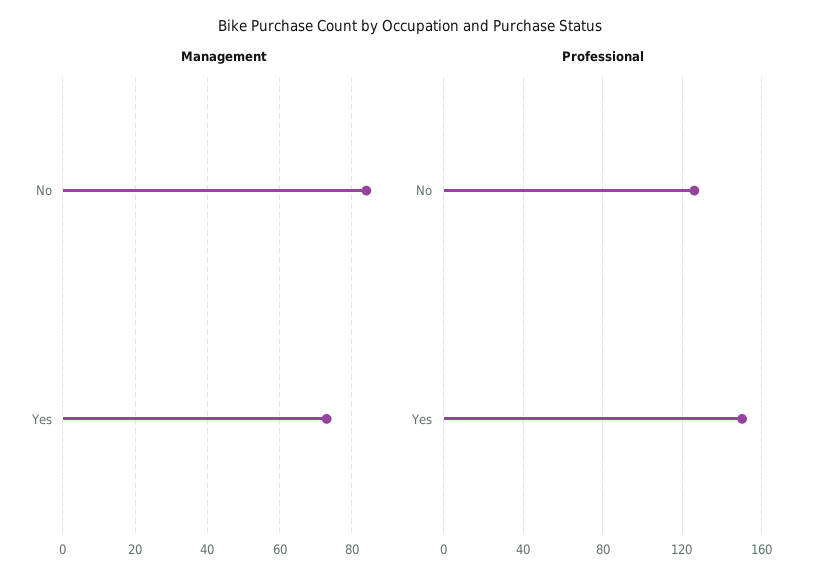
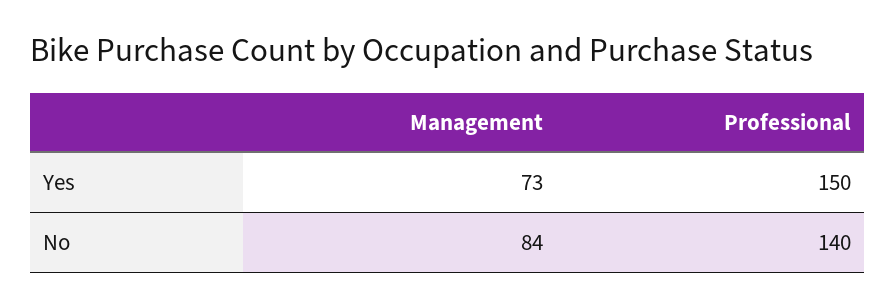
Professional, No: 125 -> 140

